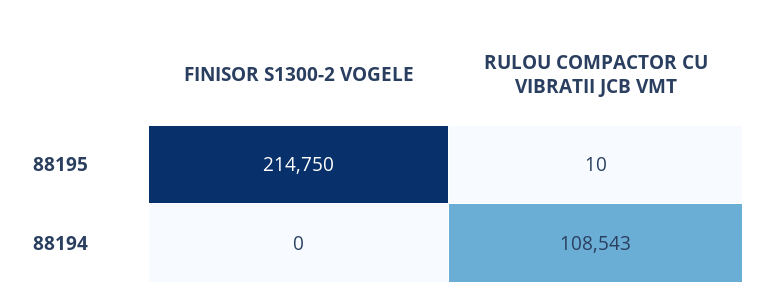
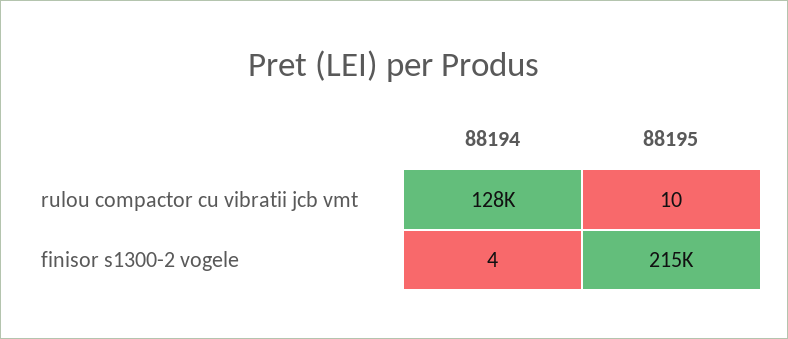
FINISOR S1300-2 VOGELE, 88194: 0 -> 4
RULOU COMPACTOR CU VIBRATII JCB VMT, 88194: 108543 -> 128000

